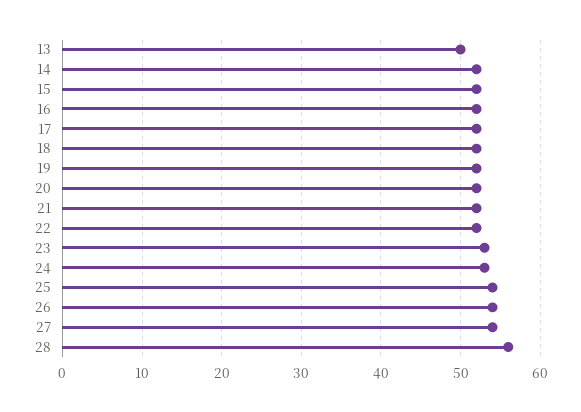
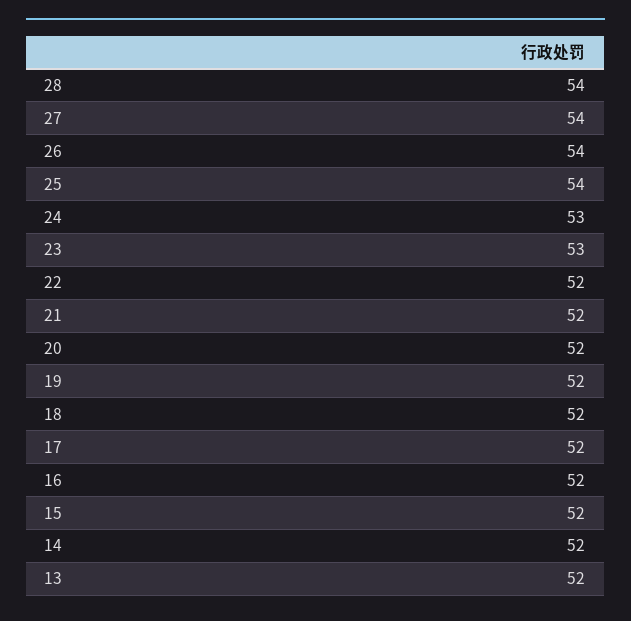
13: 50 -> 52
28: 56 -> 54

